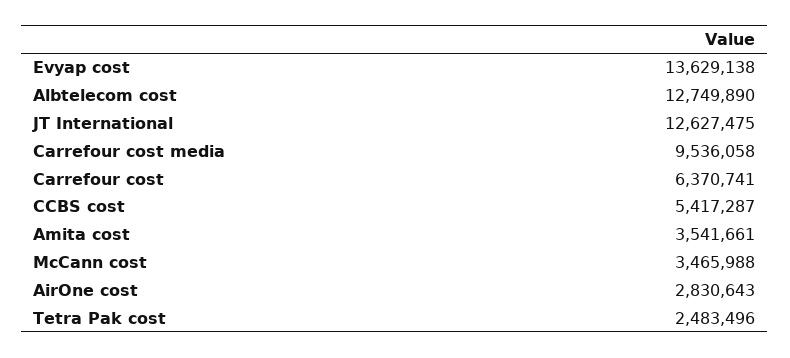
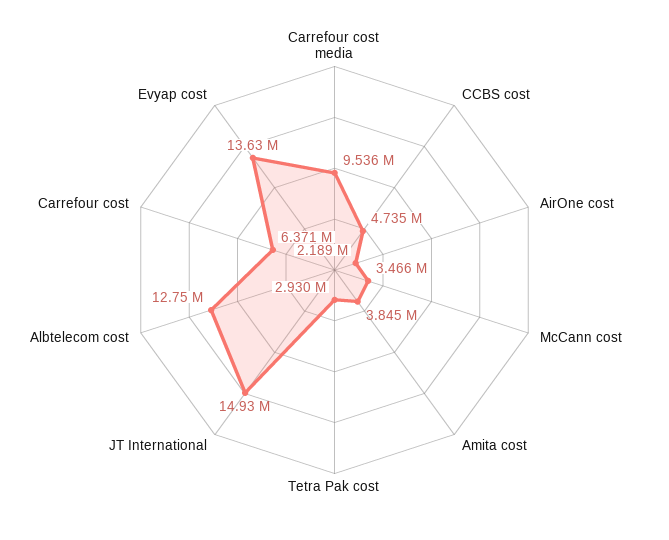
JT International: 12627475 -> 14930000
CCBS cost: 5417287 -> 4735000
Amita cost: 3541661 -> 3845000
AirOne cost: 2830643 -> 2189000
Tetra Pak cost: 2483496 -> 2930000

